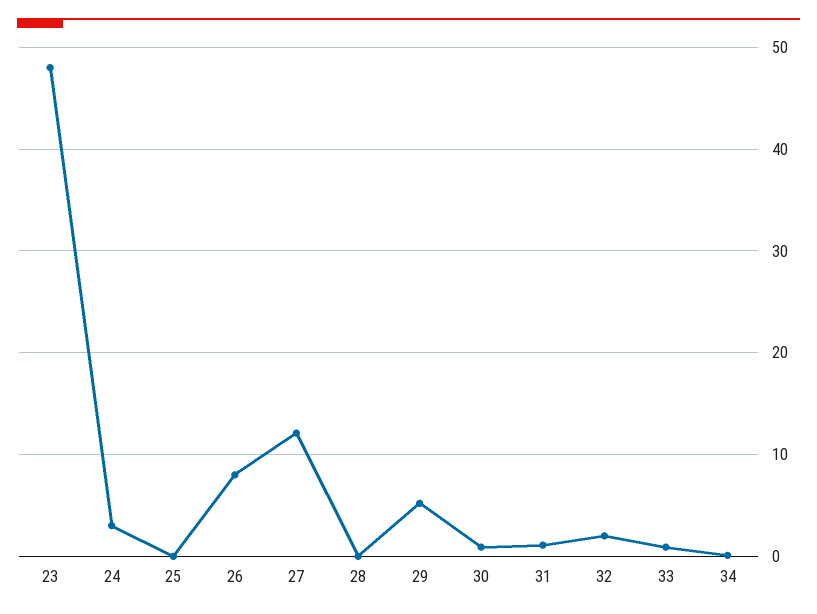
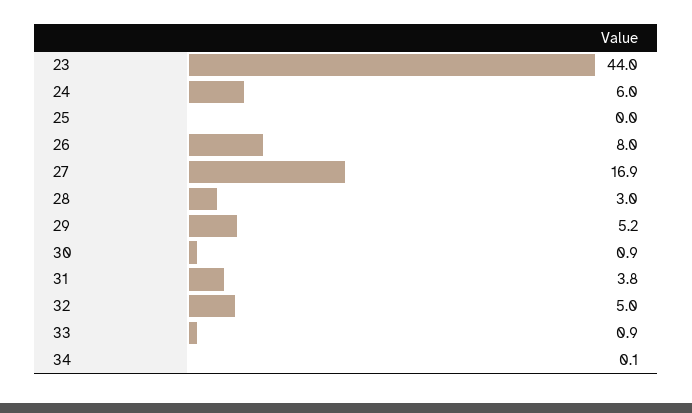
23: 48 -> 44
24: 3 -> 6
27: 12 -> 16.9
28: 0 -> 3
31: 1 -> 3.8
32: 2 -> 5

